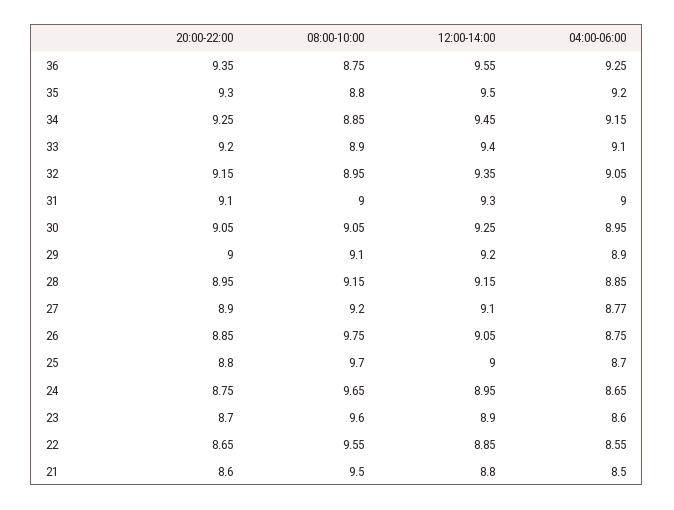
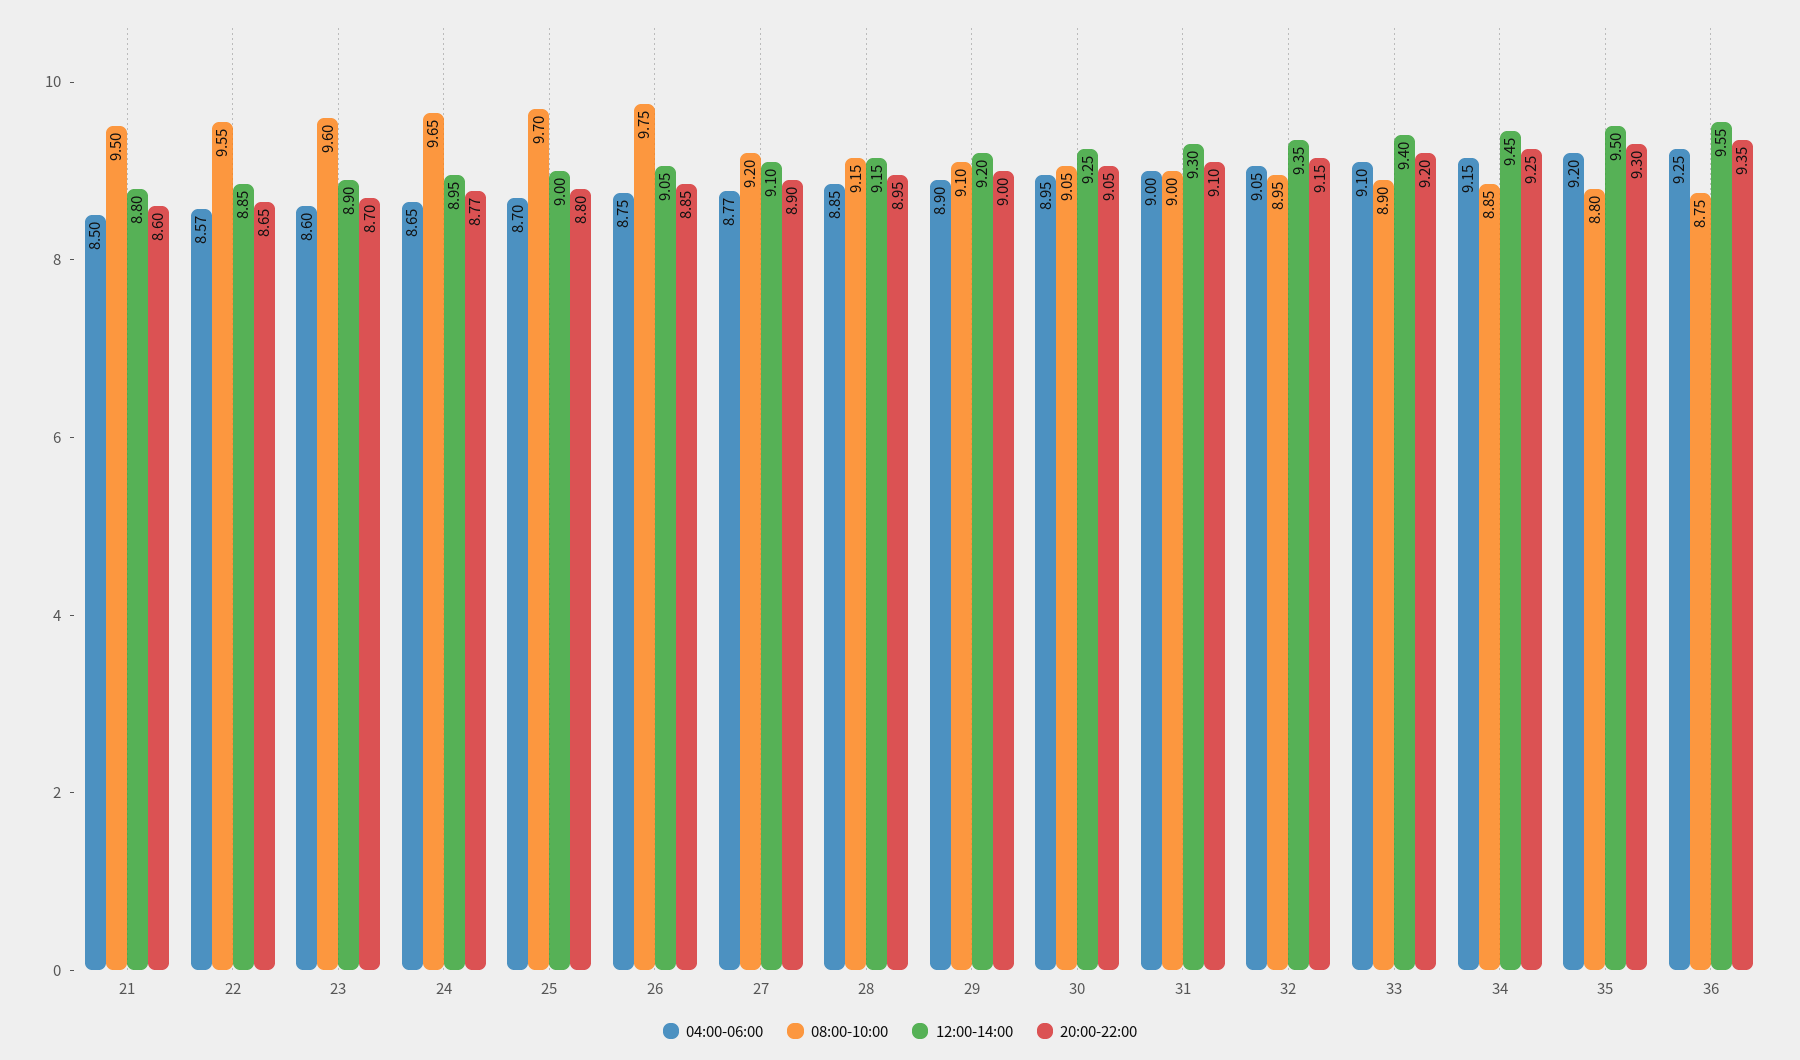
20:00-22:00, 24: 8.75 -> 8.77
04:00-06:00, 22: 8.55 -> 8.57

